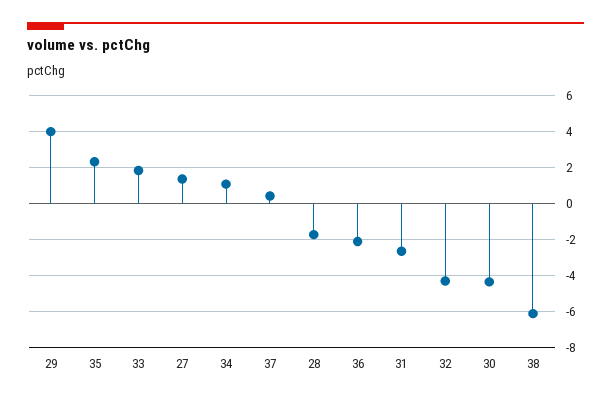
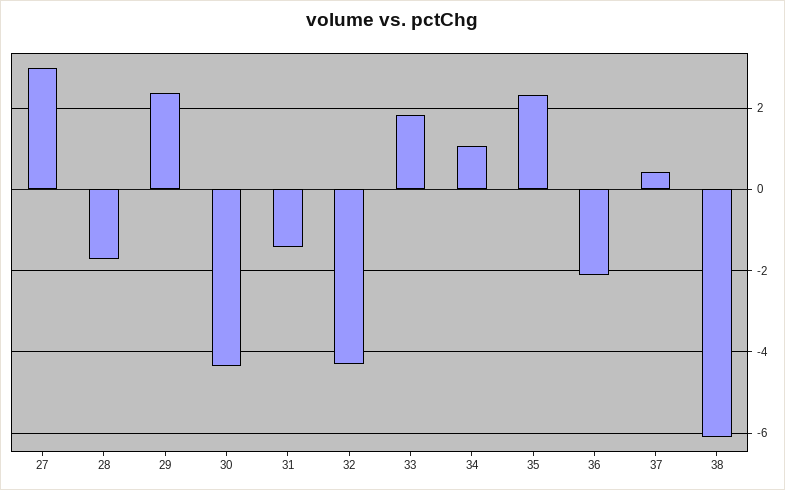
29: 4 -> 2.4
27: 1.5 -> 3
31: -2.5 -> -1.4

